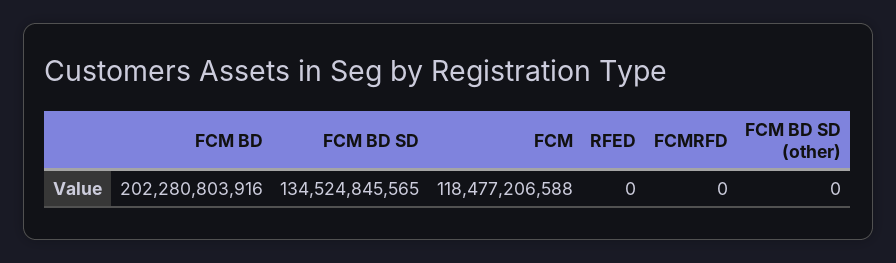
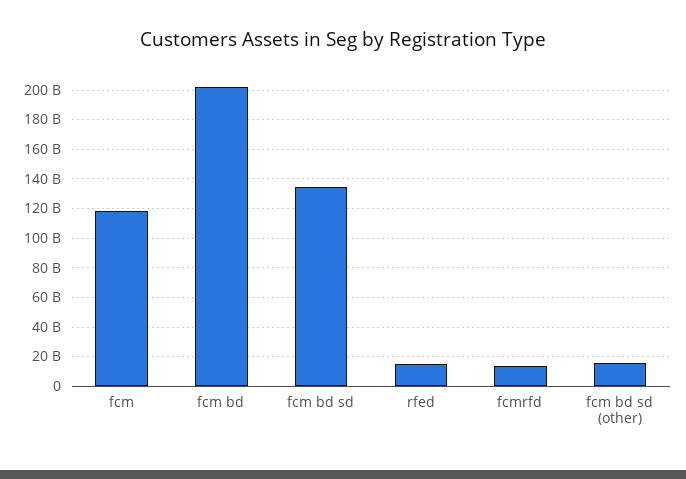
RFED: 0 -> 15000000000
FCMRFD: 0 -> 15000000000
FCM BD SD (other): 0 -> 15000000000

